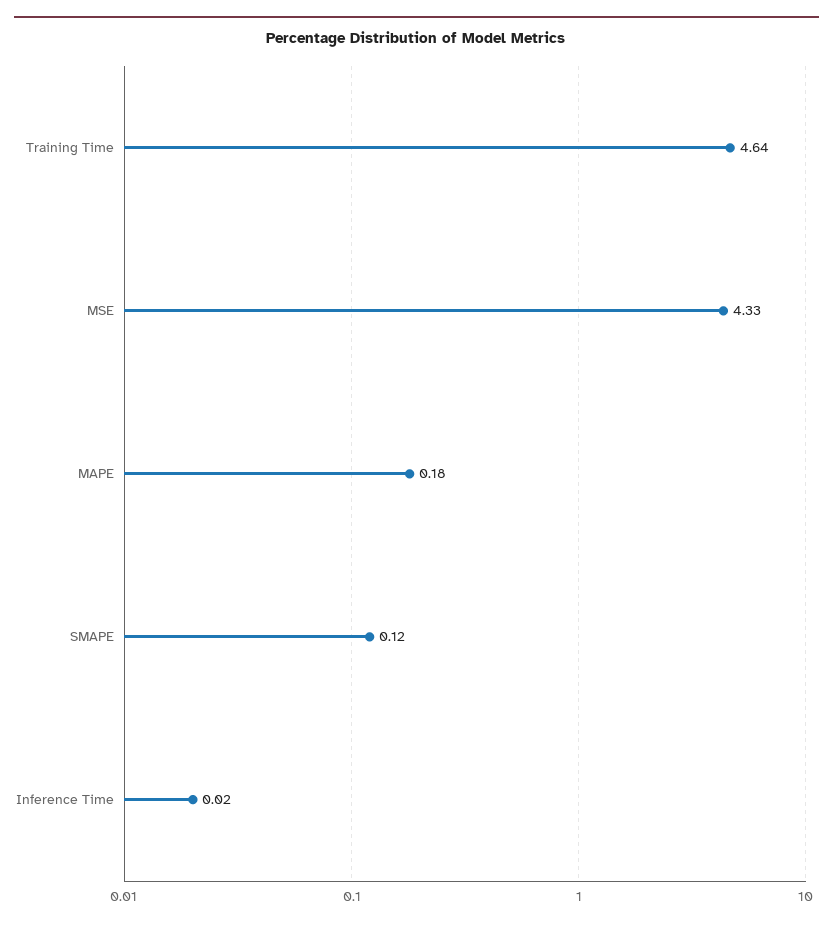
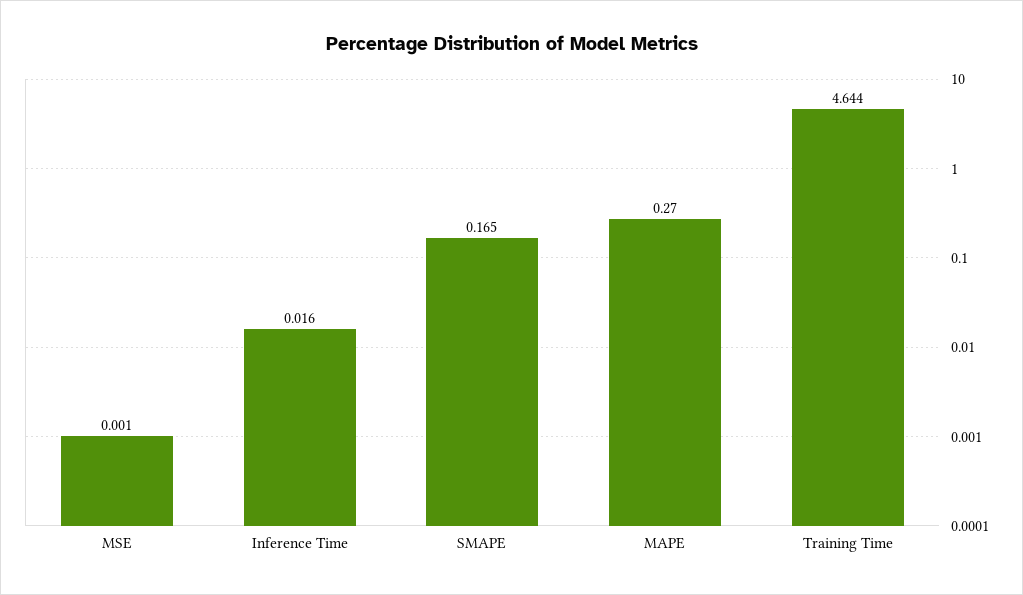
MSE: 4.33 -> 0.001
MAPE: 0.18 -> 0.27
SMAPE: 0.12 -> 0.165

